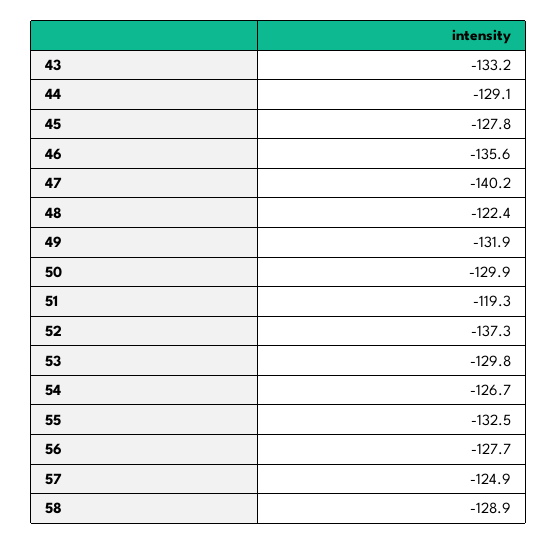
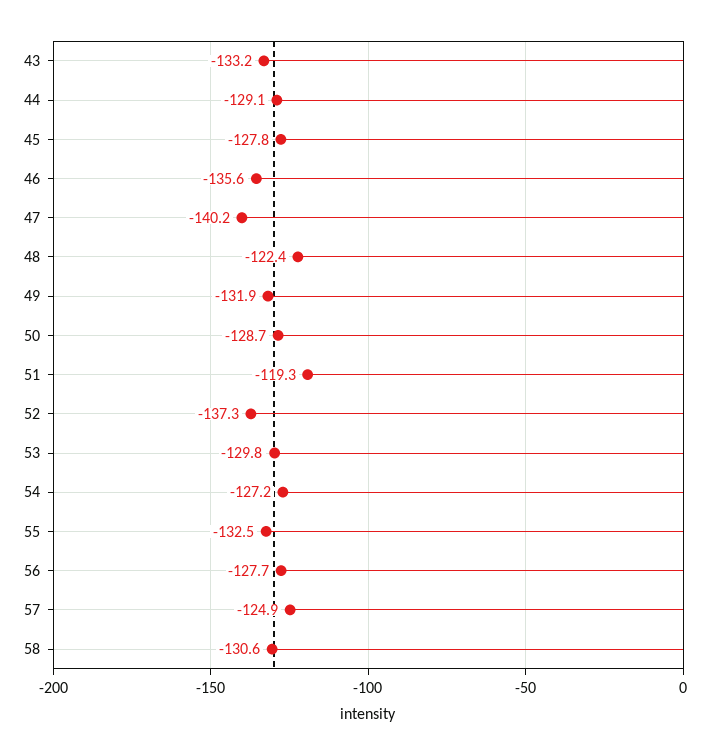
50: -129.9 -> -128.7
54: -126.7 -> -127.2
58: -128.9 -> -130.6

